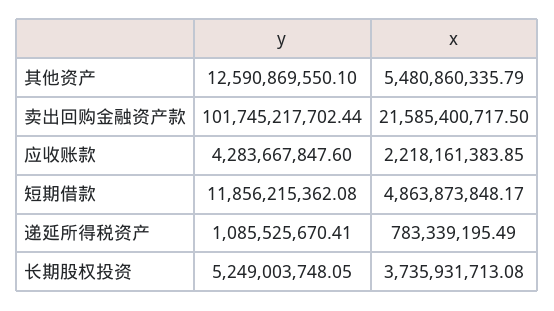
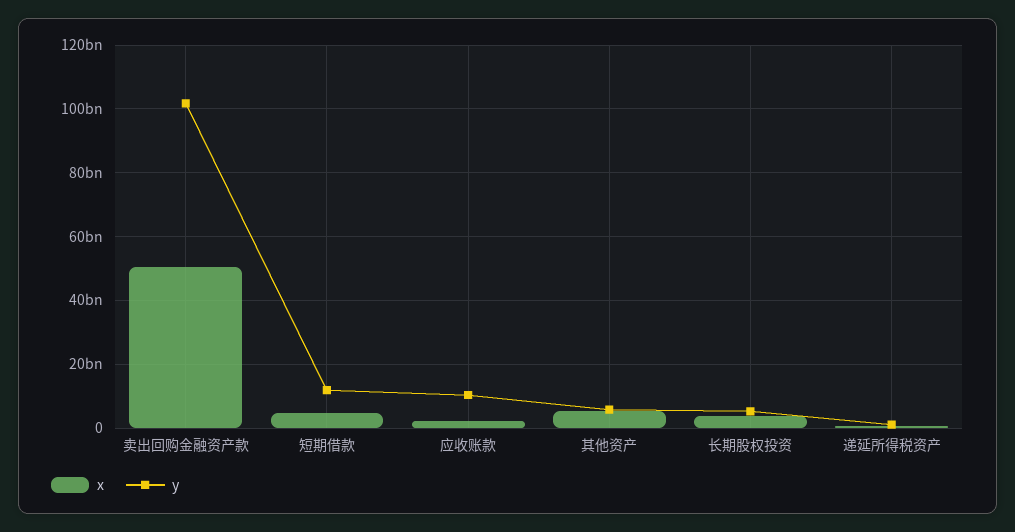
y, 其他资产: 12590869550.1 -> 6000000000
x, 卖出回购金融资产款: 21585400717.5 -> 50000000000
y, 应收账款: 4283667847.6 -> 10000000000

